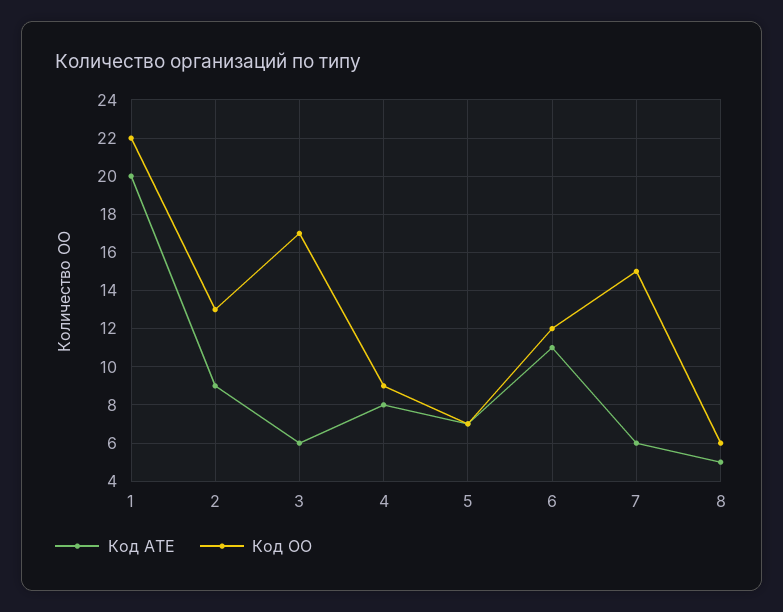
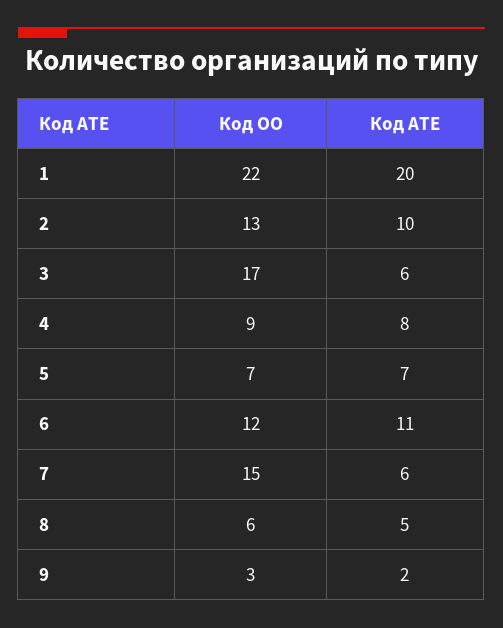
Код АТЕ, 2: 9 -> 10
Код ОО, 9: none -> 3
Код АТЕ, 9: none -> 2

